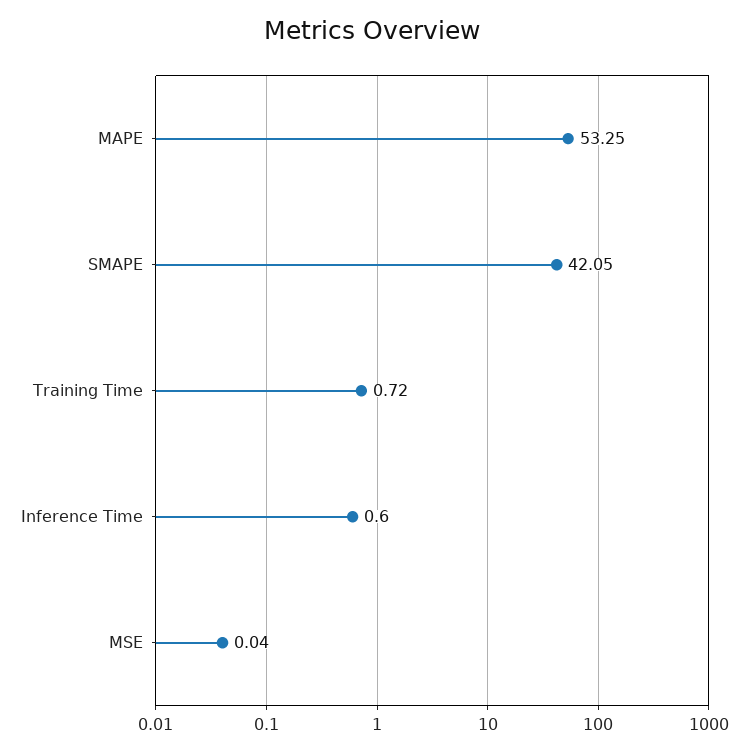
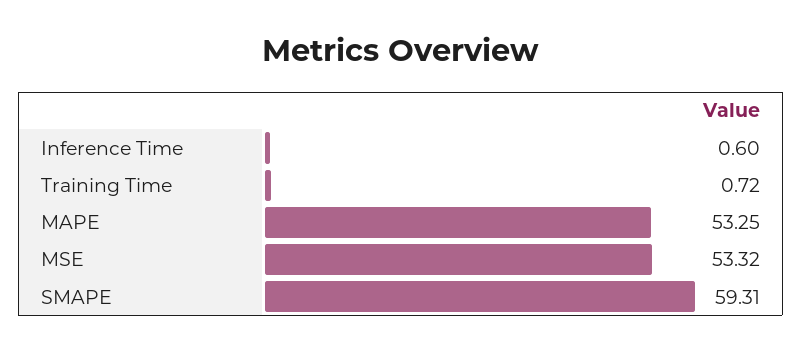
SMAPE: 42.05 -> 59.31
MSE: 0.04 -> 53.32

